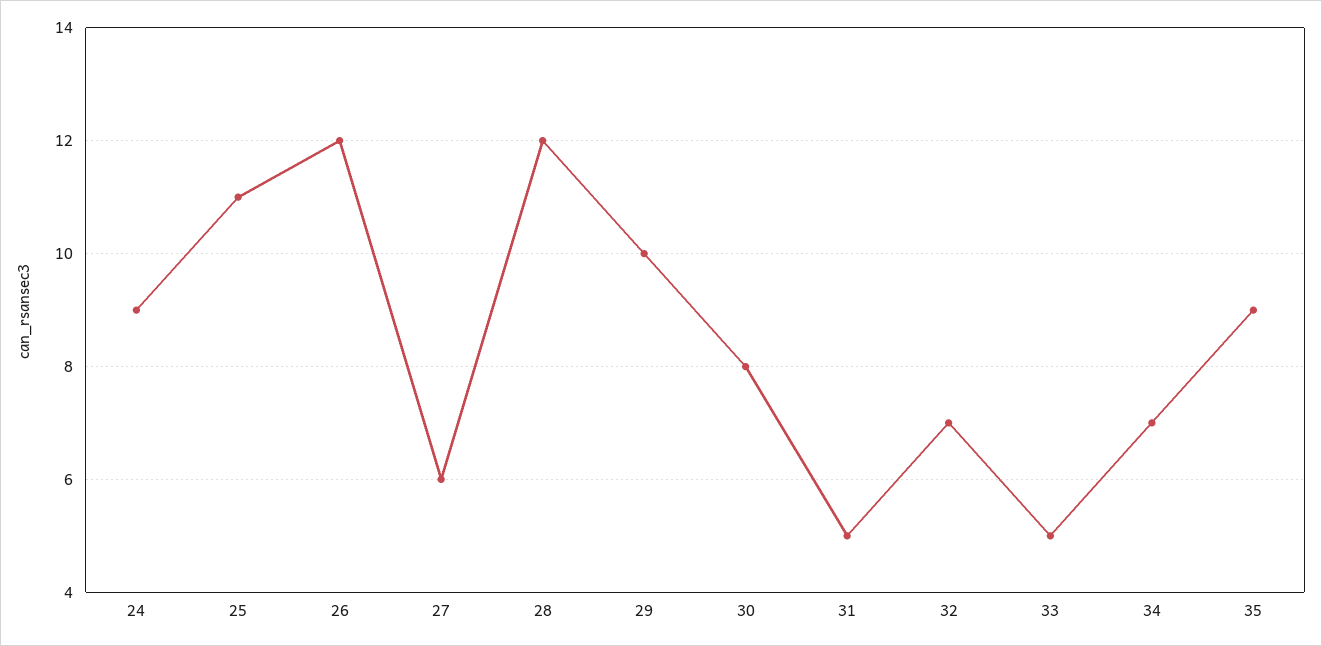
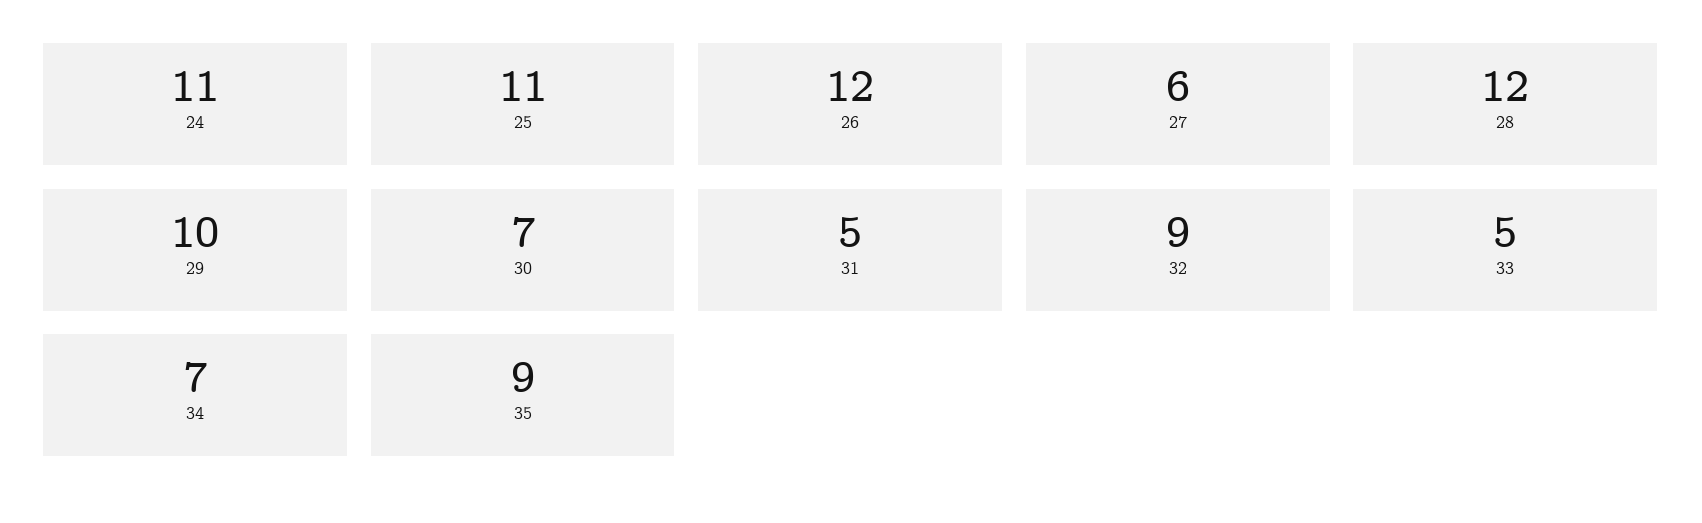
24: 9 -> 11
30: 8 -> 7
32: 7 -> 9

